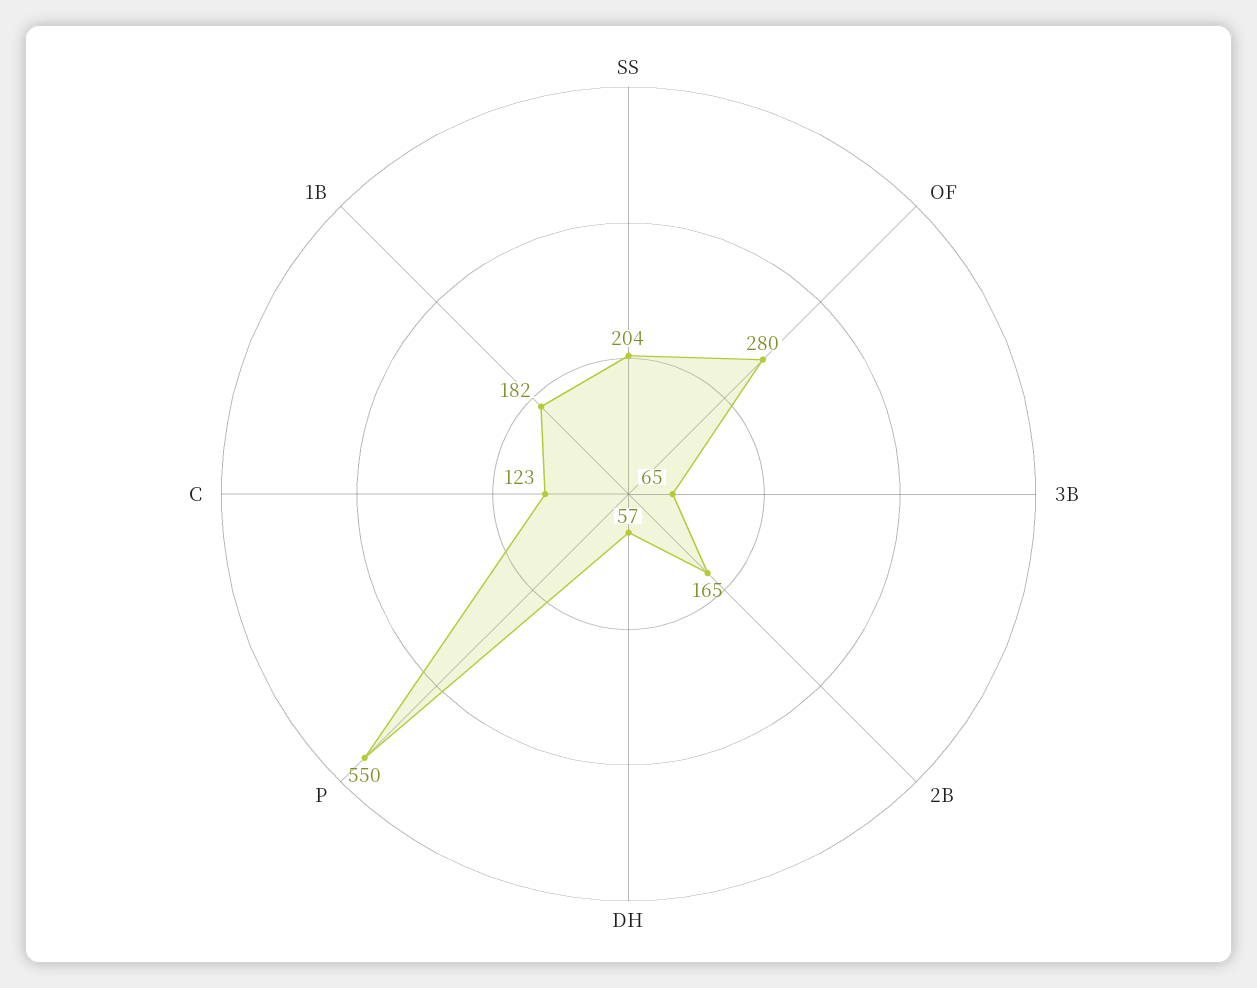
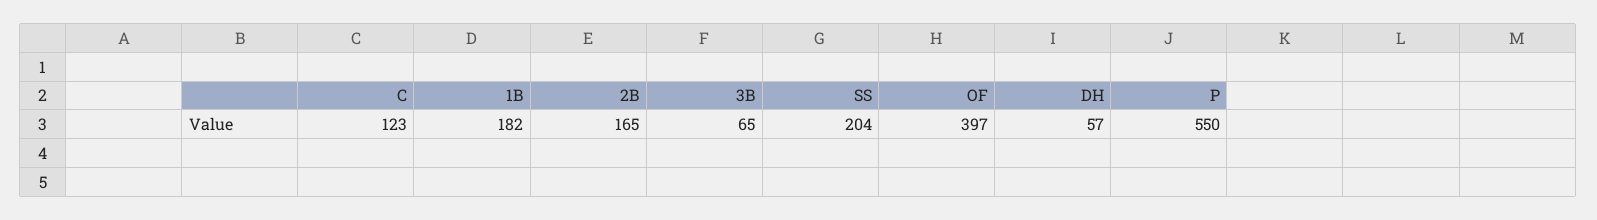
OF: 280 -> 397

